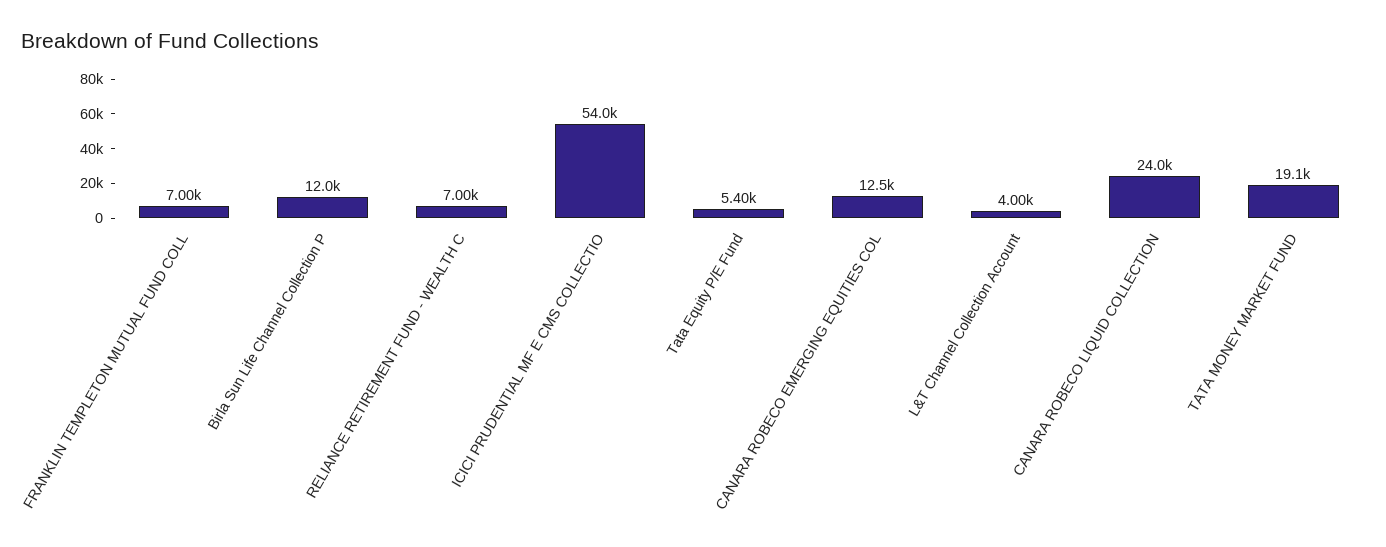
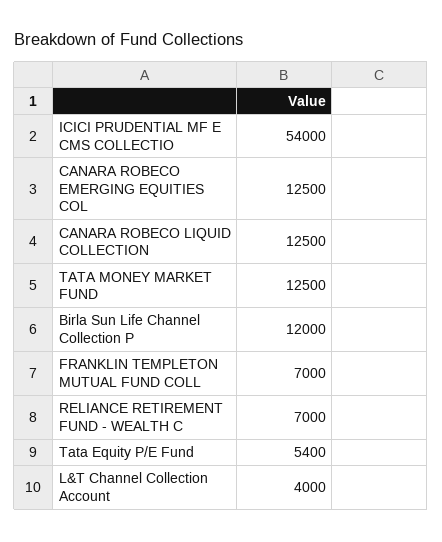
CANARA ROBECO LIQUID COLLECTION: 24000 -> 12500
TATA MONEY MARKET FUND: 19100 -> 12500

